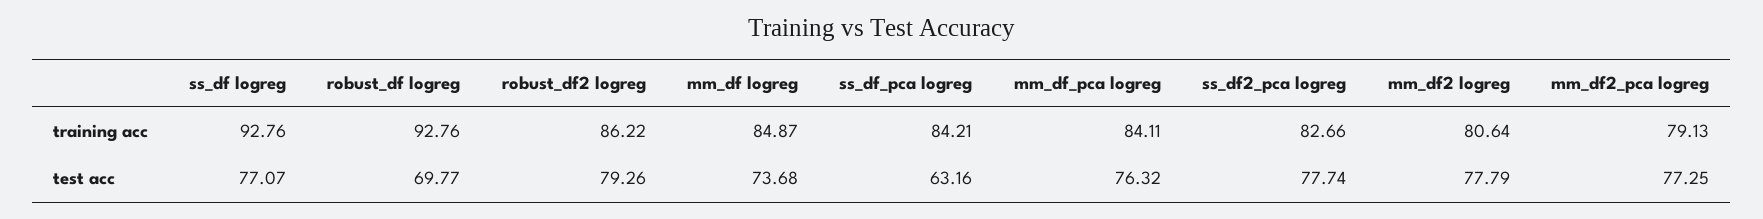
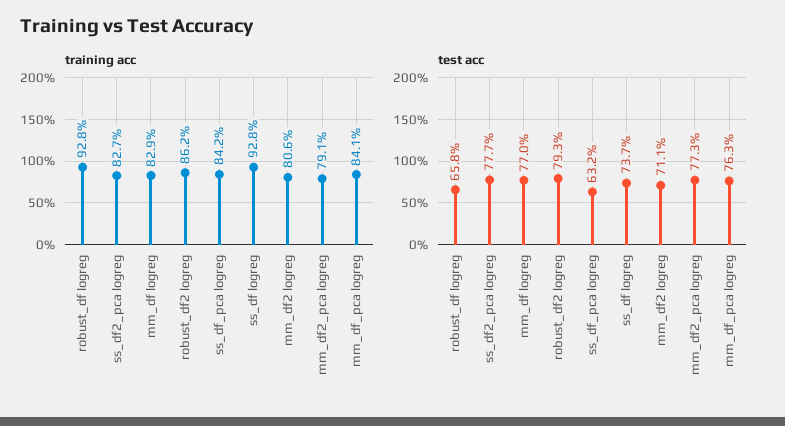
training acc, mm_df logreg: 84.87 -> 82.9
test acc, ss_df logreg: 77.07 -> 73.7
test acc, robust_df logreg: 69.77 -> 65.8
test acc, mm_df logreg: 73.68 -> 77
test acc, mm_df2 logreg: 77.79 -> 71.1

